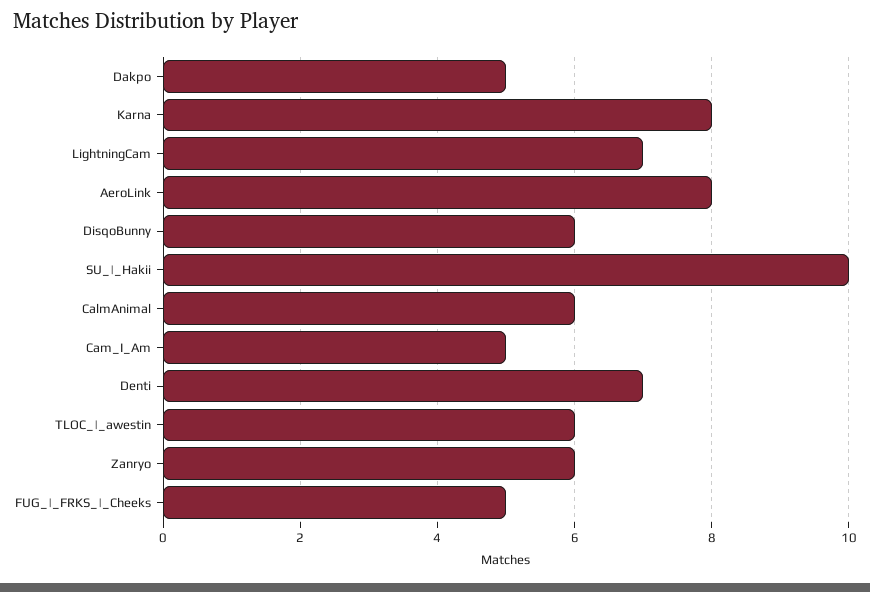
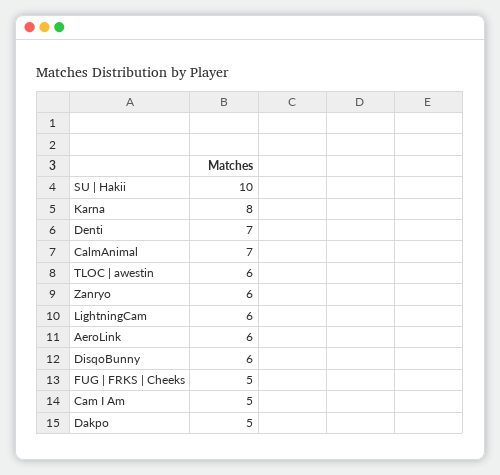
LightningCam: 7 -> 6
AeroLink: 8 -> 6
CalmAnimal: 6 -> 7

